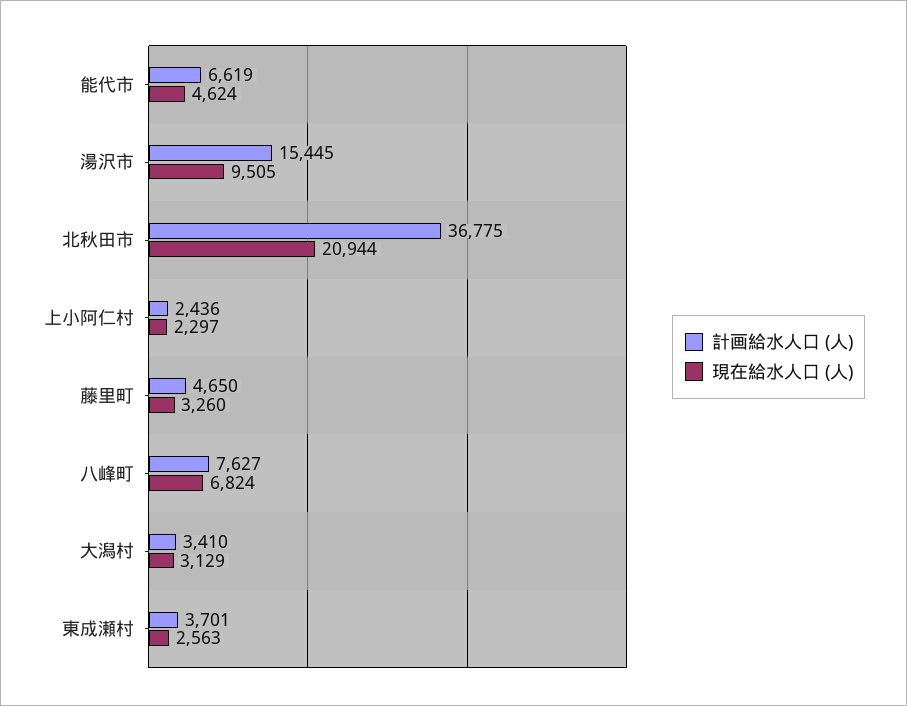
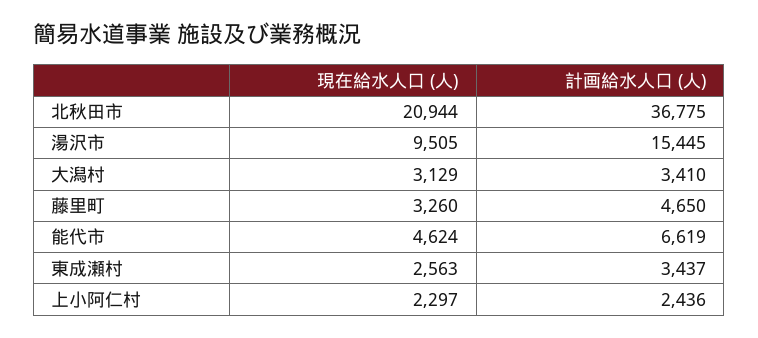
計画給水人口 (人), 八峰町: 7627 -> none
現在給水人口 (人), 八峰町: 6824 -> none
計画給水人口 (人), 東成瀬村: 3701 -> 3437

